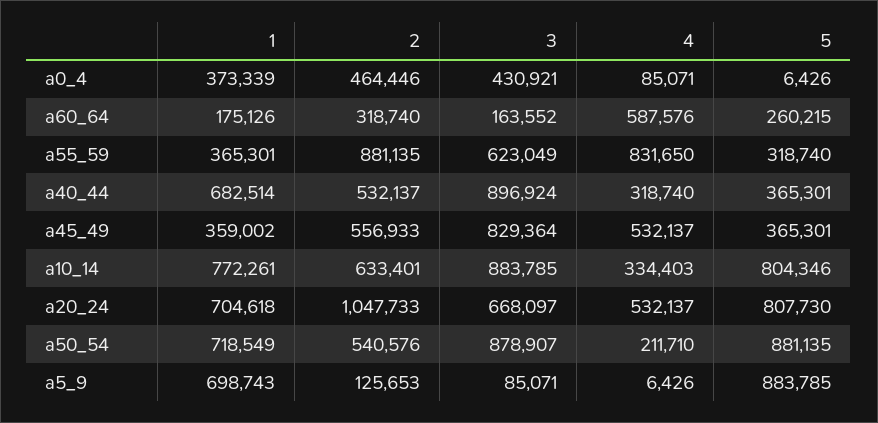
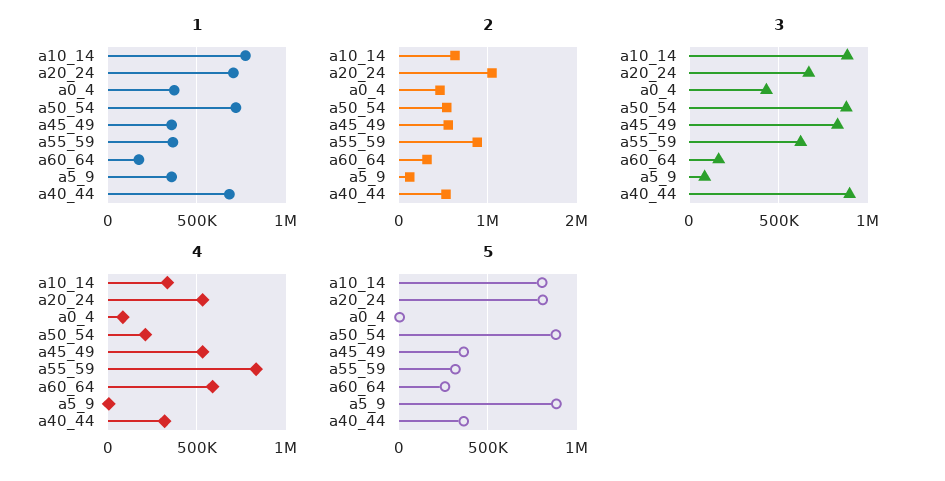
1, a5_9: 698743 -> 350000

